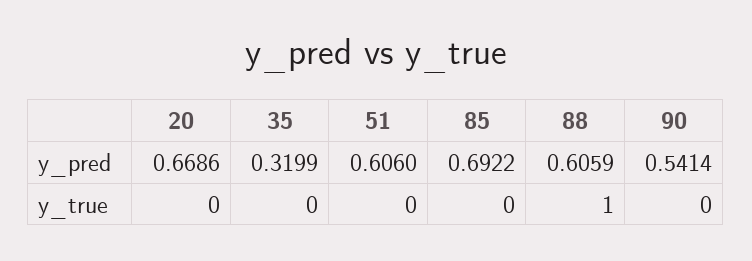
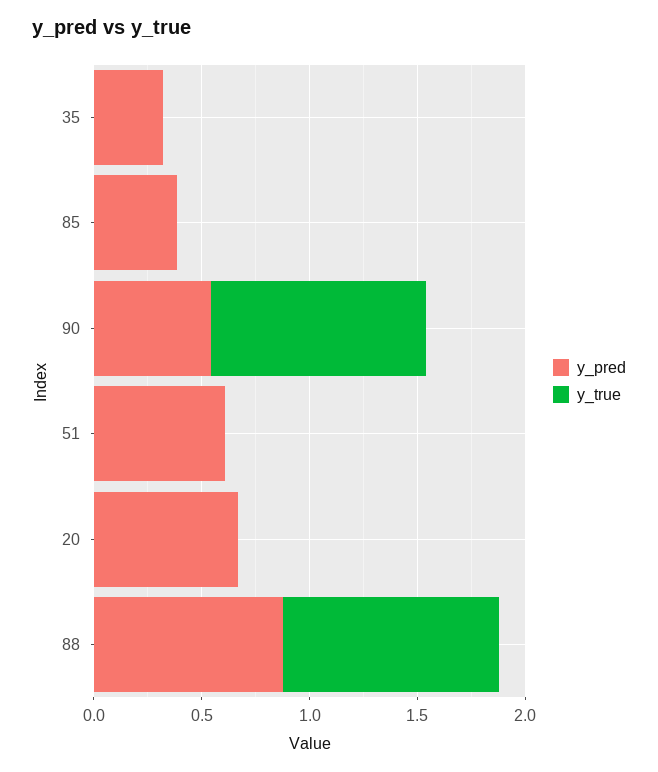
y_pred, 85: 0.6922 -> 0.4
y_pred, 88: 0.6059 -> 0.9
y_true, 90: 0 -> 1

